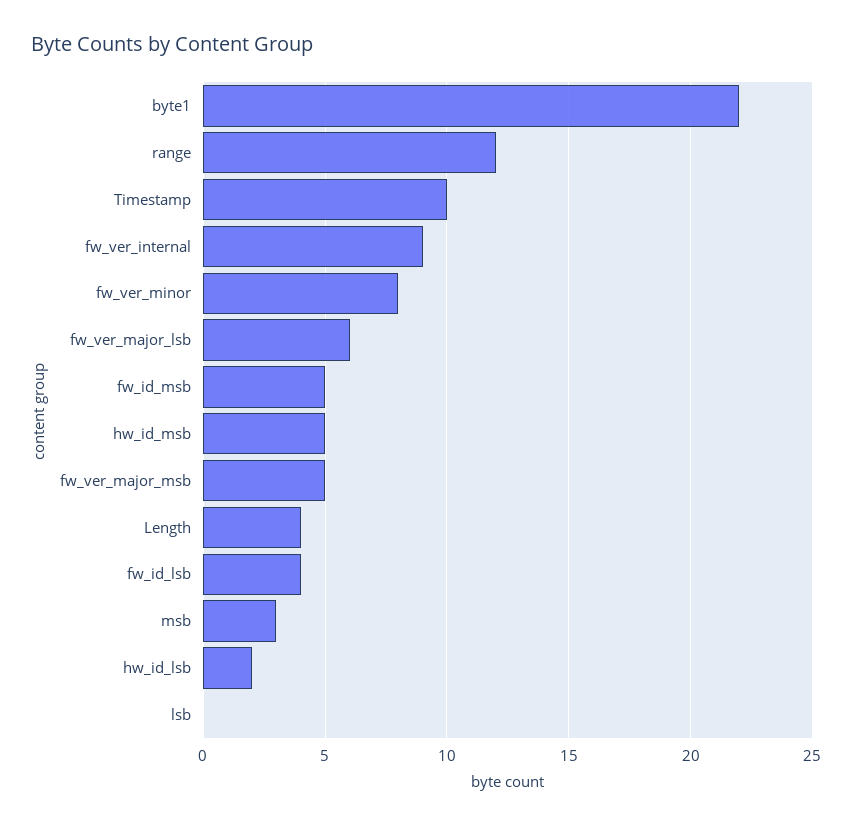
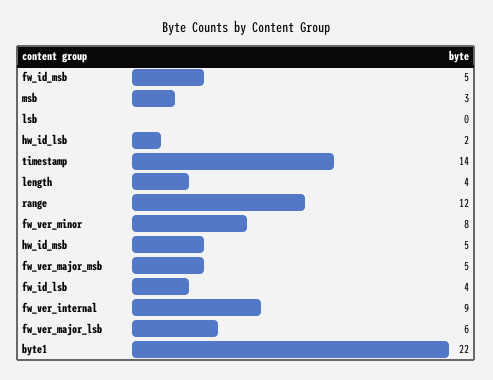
Timestamp: 10 -> 14

